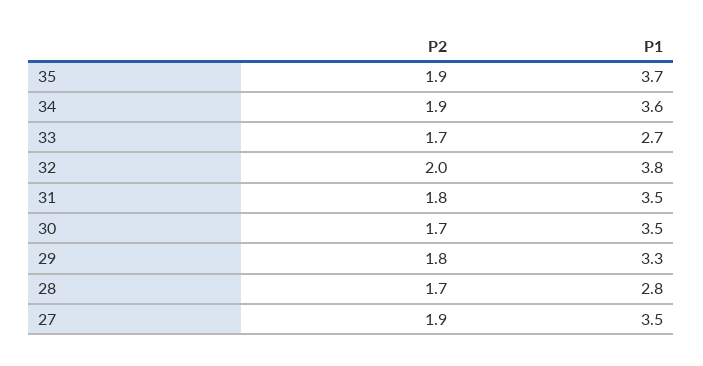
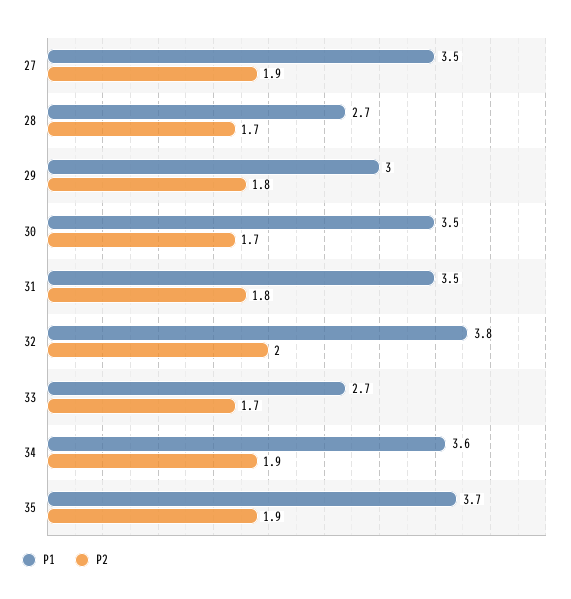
P1, 29: 3.3 -> 3
P1, 28: 2.8 -> 2.7

